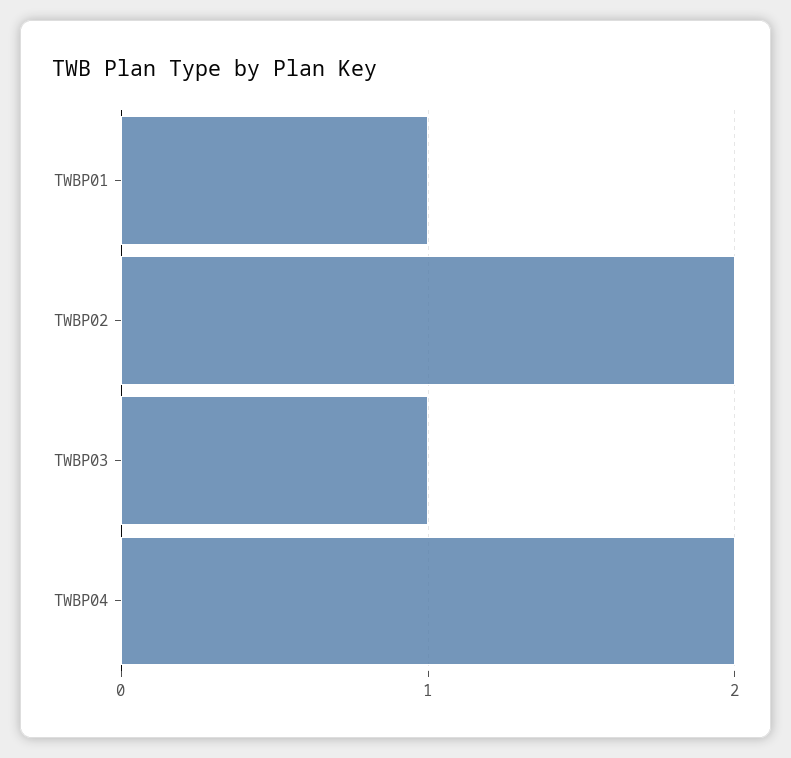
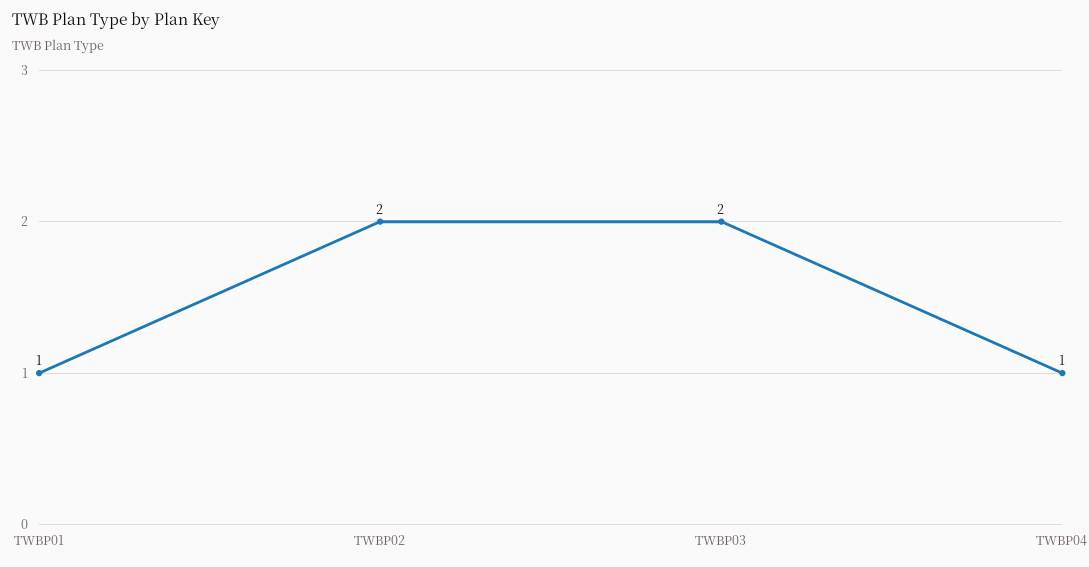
TWBP03: 1 -> 2
TWBP04: 2 -> 1

